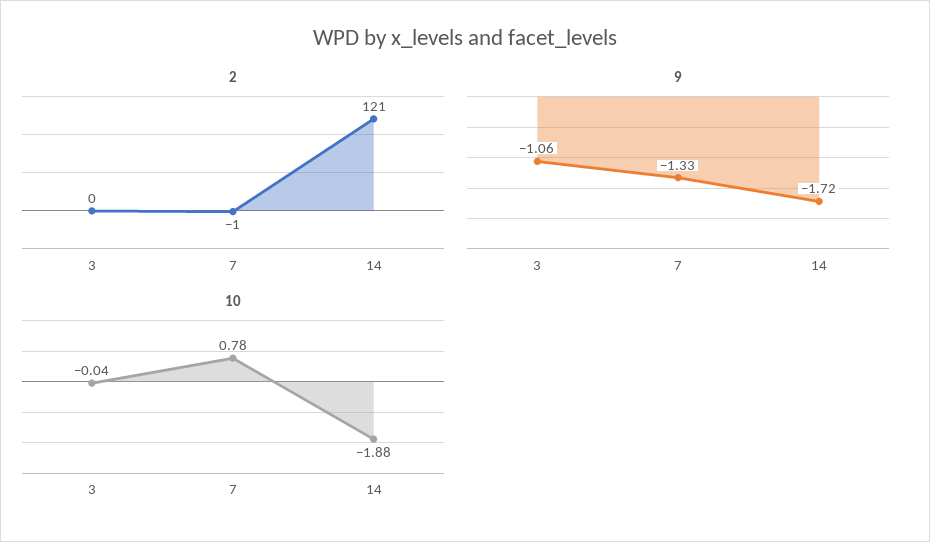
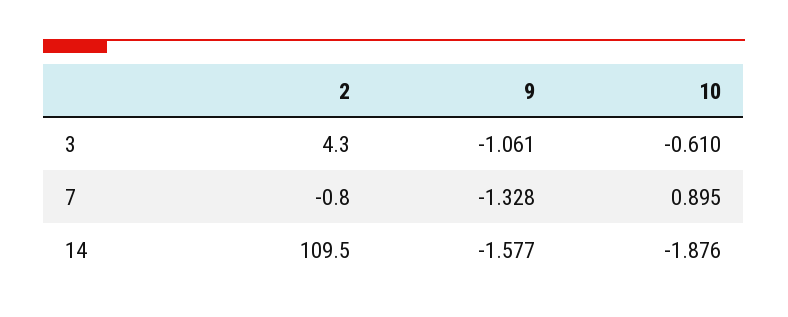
2, 3: 0 -> 4.3
2, 14: 121 -> 109.5
9, 14: -1.72 -> -1.577
10, 3: -0.04 -> -0.61
10, 7: 0.78 -> 0.895

